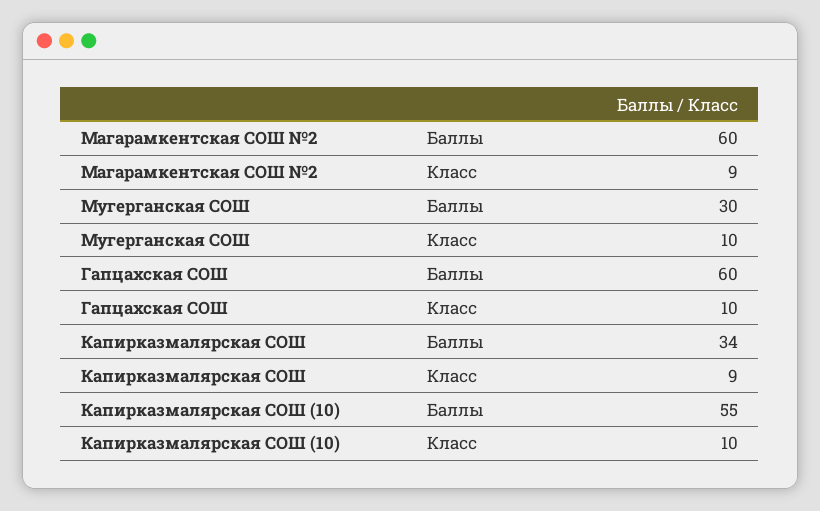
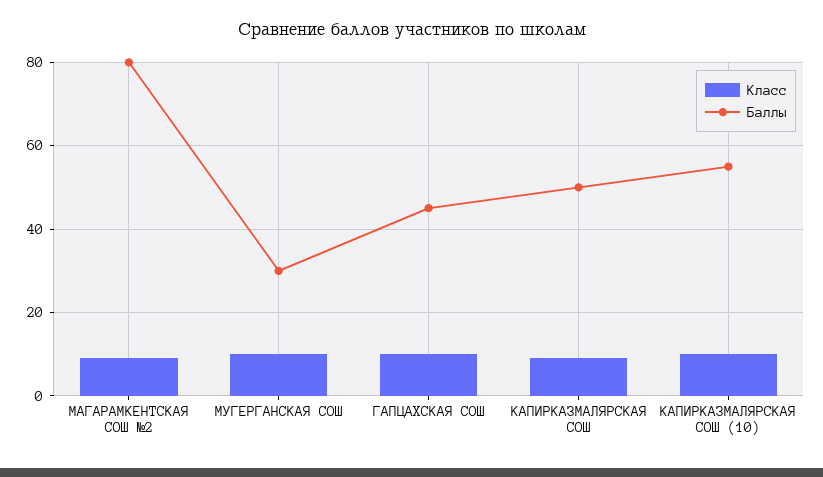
Баллы, Магарамкентская СОШ №2: 60 -> 80
Баллы, Гапцахская СОШ: 60 -> 45
Баллы, Капирказмалярская СОШ: 34 -> 50

